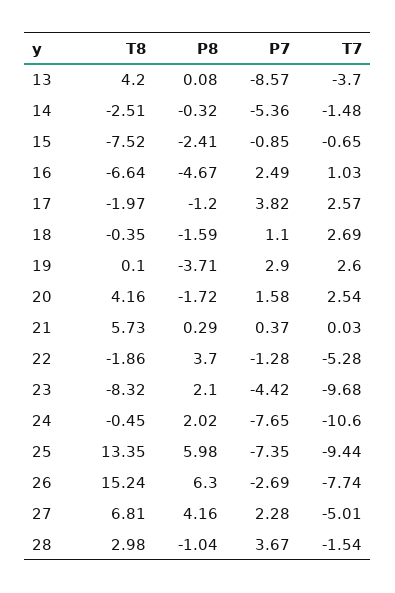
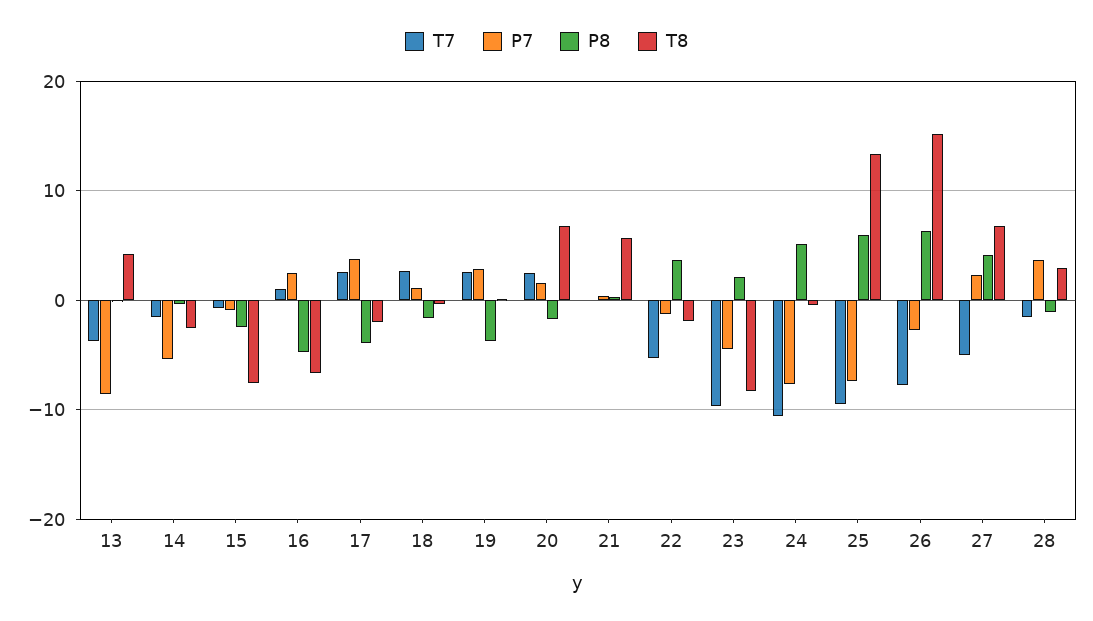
P8, 17: -1.2 -> -4
T8, 20: 4.16 -> 7
P8, 24: 2.02 -> 5

